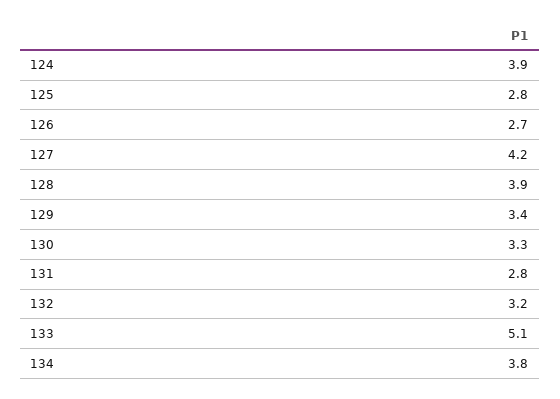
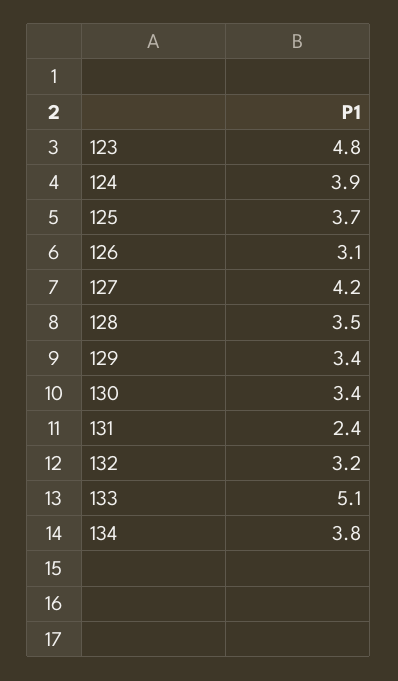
125: 2.8 -> 3.7
126: 2.7 -> 3.1
128: 3.9 -> 3.5
130: 3.3 -> 3.4
131: 2.8 -> 2.4
123: none -> 4.8

